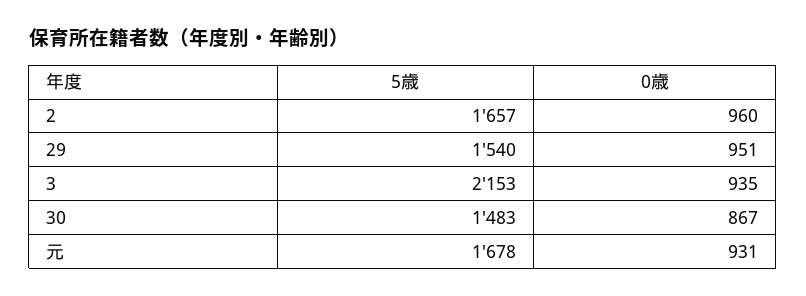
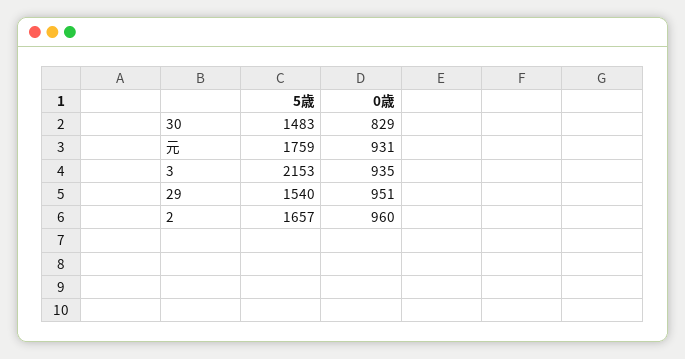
0歳, 30: 867 -> 829
5歳, 元: 1678 -> 1759

